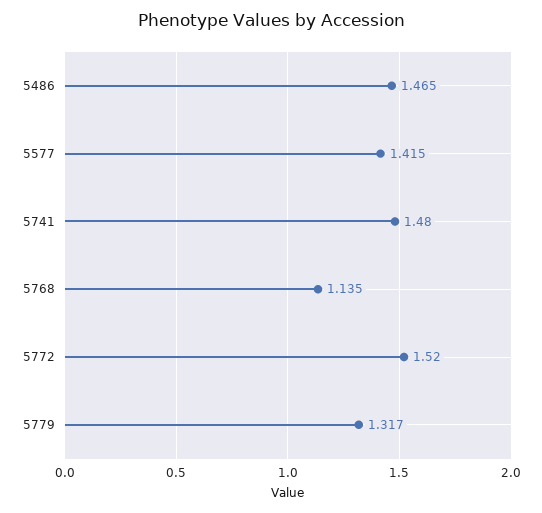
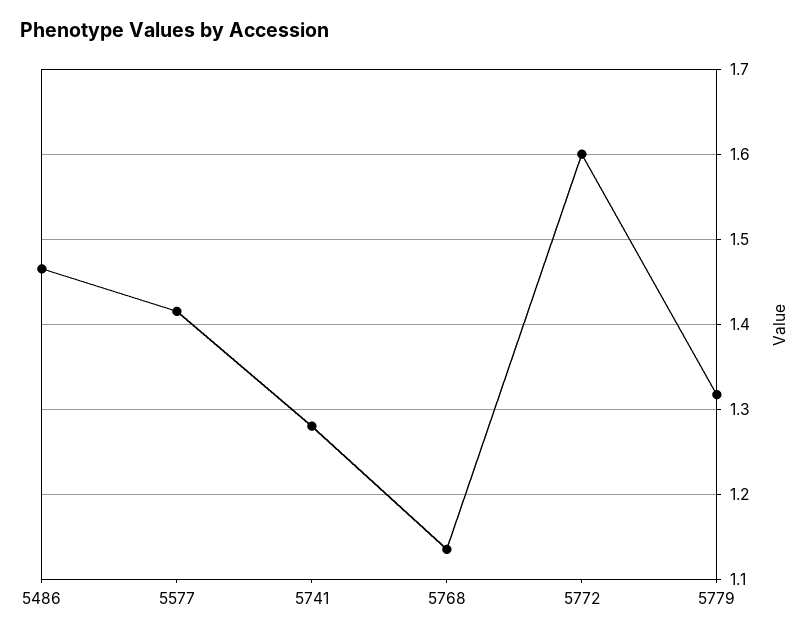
5741: 1.48 -> 1.28
5772: 1.52 -> 1.6

